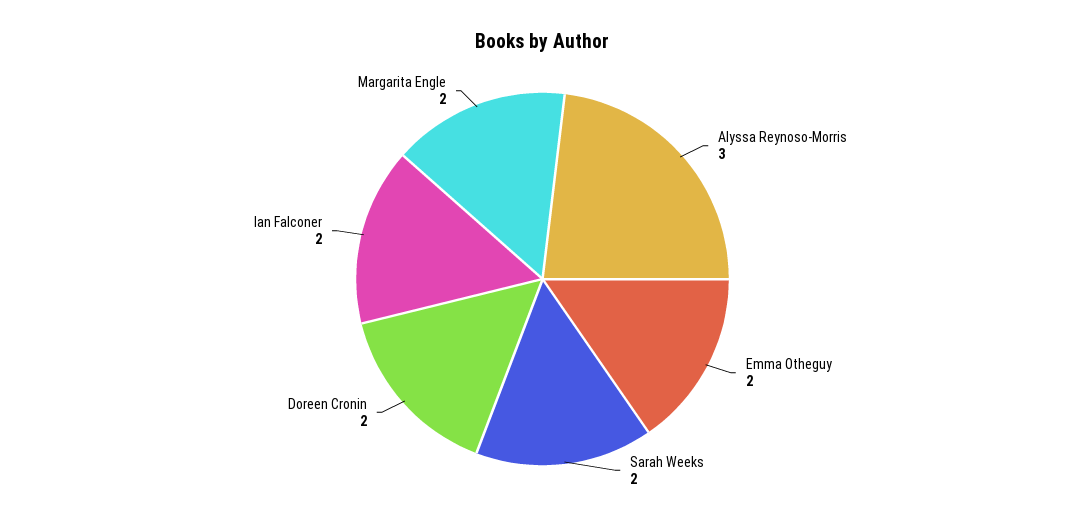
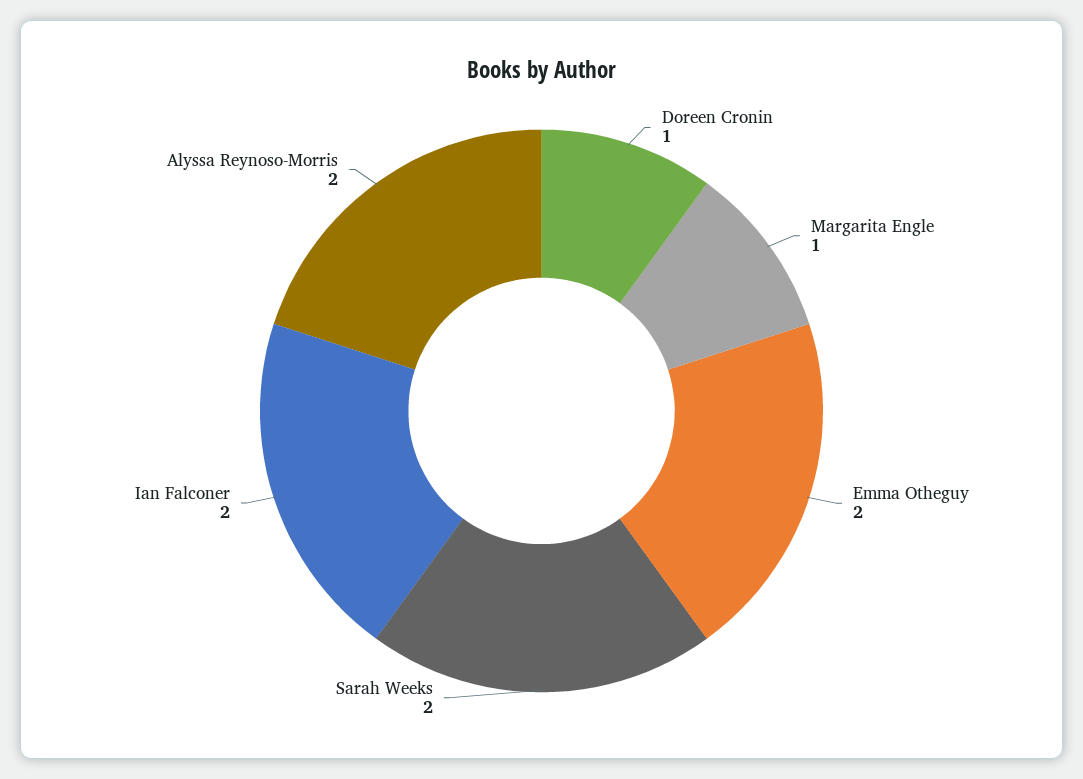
Alyssa Reynoso-Morris: 3 -> 2
Doreen Cronin: 2 -> 1
Margarita Engle: 2 -> 1

